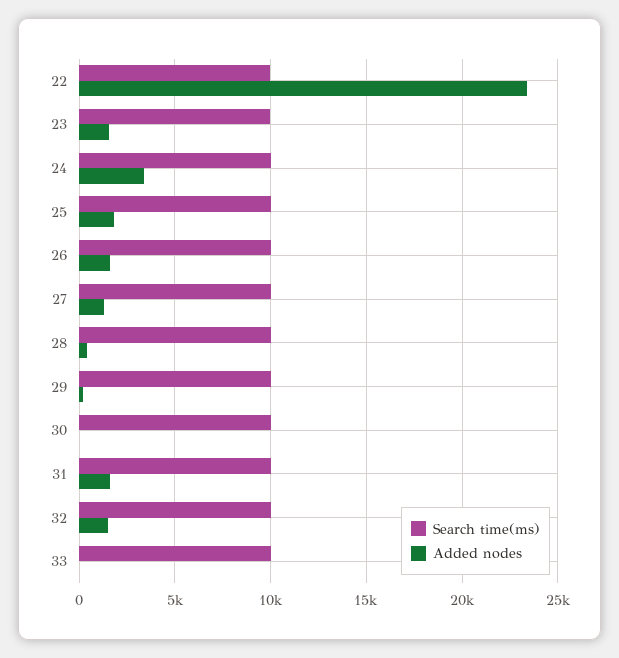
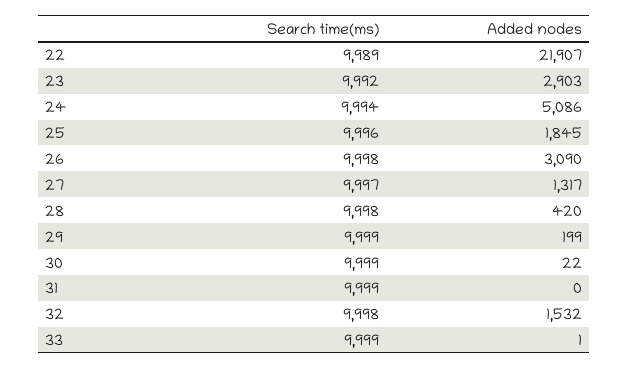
Added nodes, 22: 23500 -> 21907
Added nodes, 23: 1500 -> 2903
Added nodes, 24: 3500 -> 5086
Added nodes, 26: 1500 -> 3090
Added nodes, 31: 1500 -> 0

